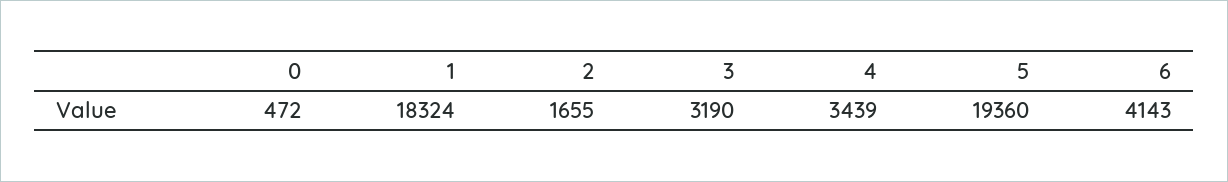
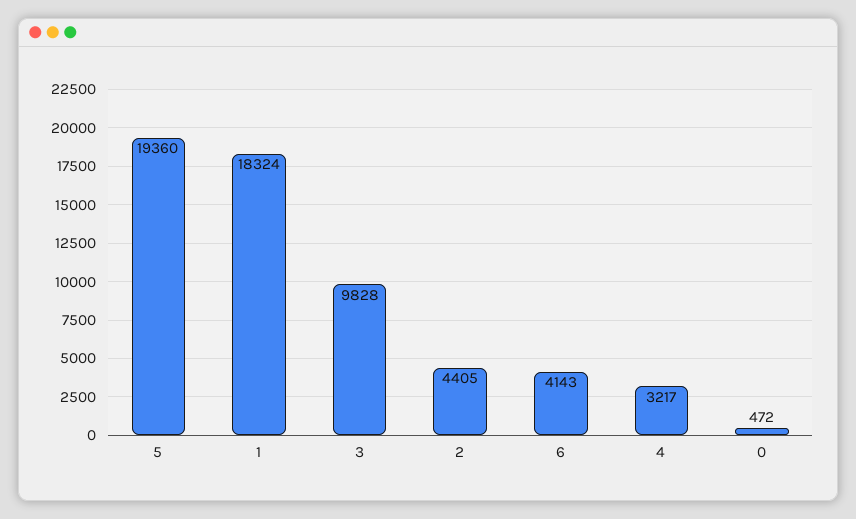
2: 1655 -> 4405
3: 3190 -> 9828
4: 3439 -> 3217

